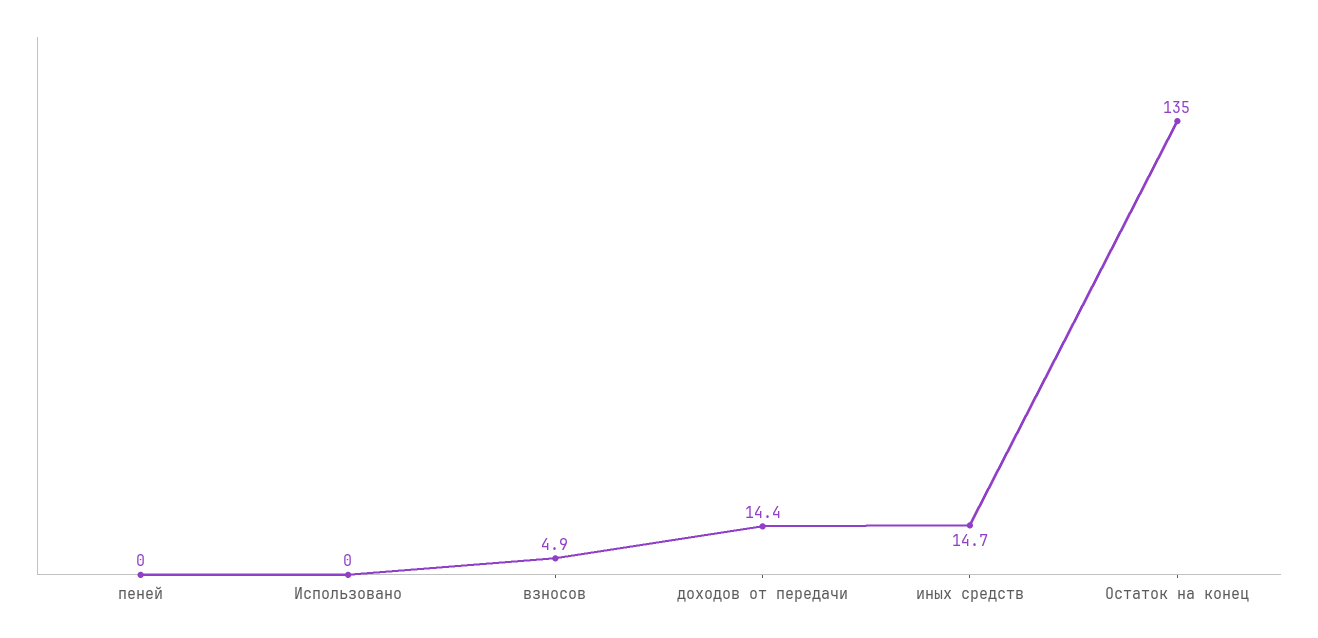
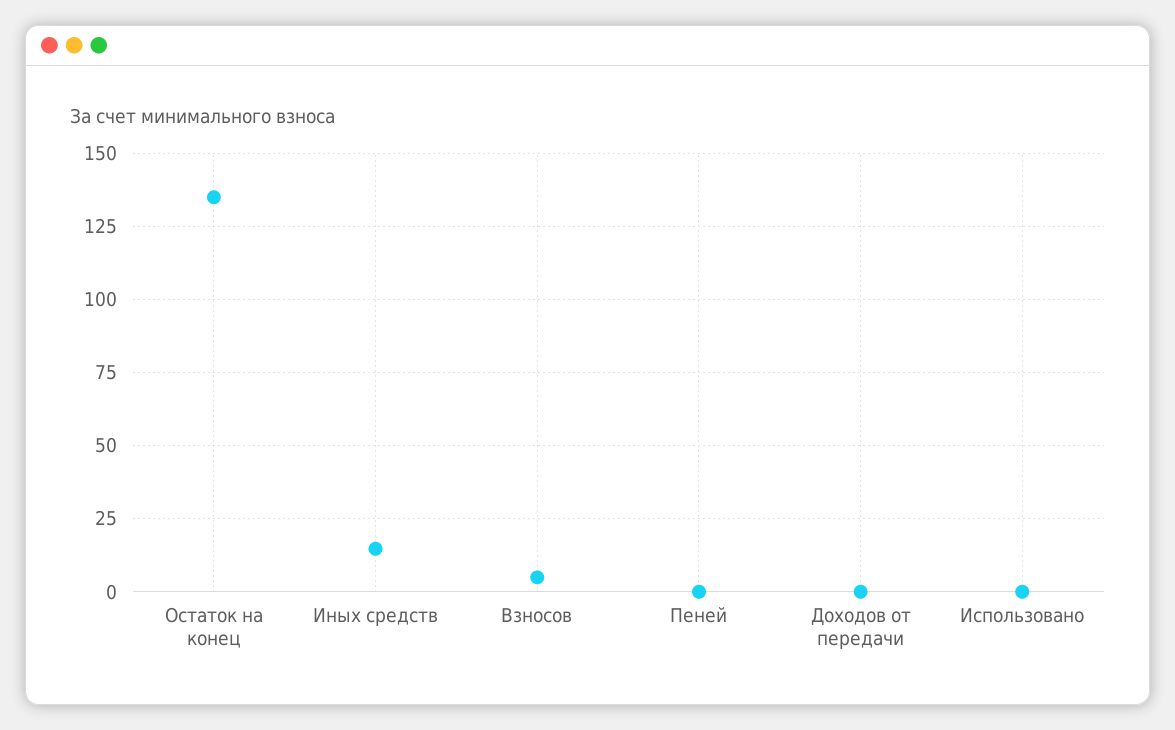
доходов от передачи: 14.4 -> 0

